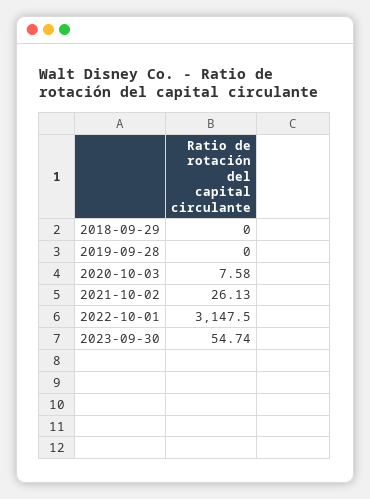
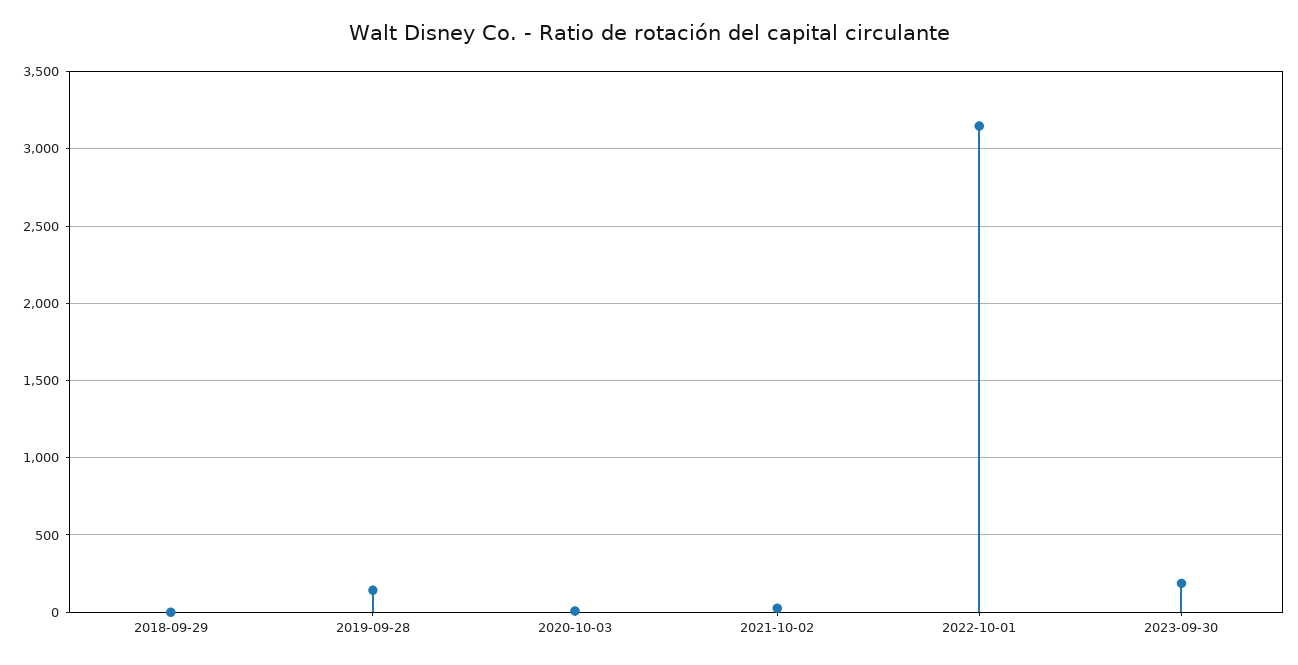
2019-09-28: 0 -> 150
2023-09-30: 54.74 -> 200

